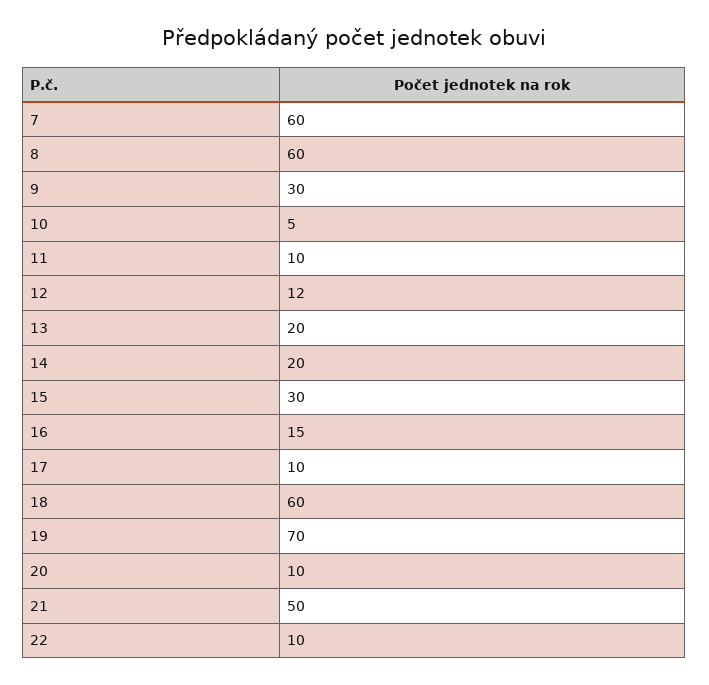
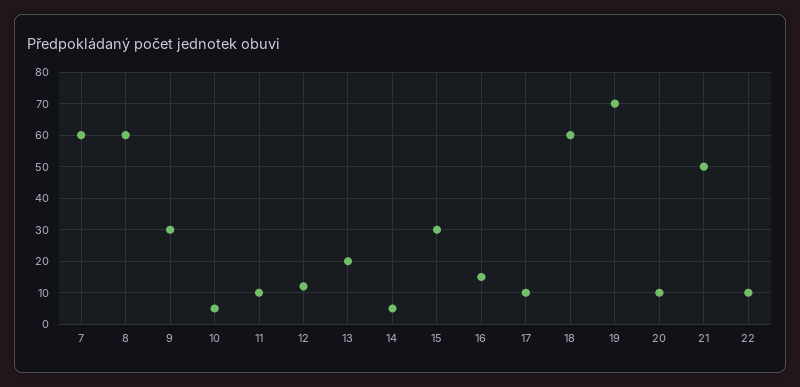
14: 20 -> 5

